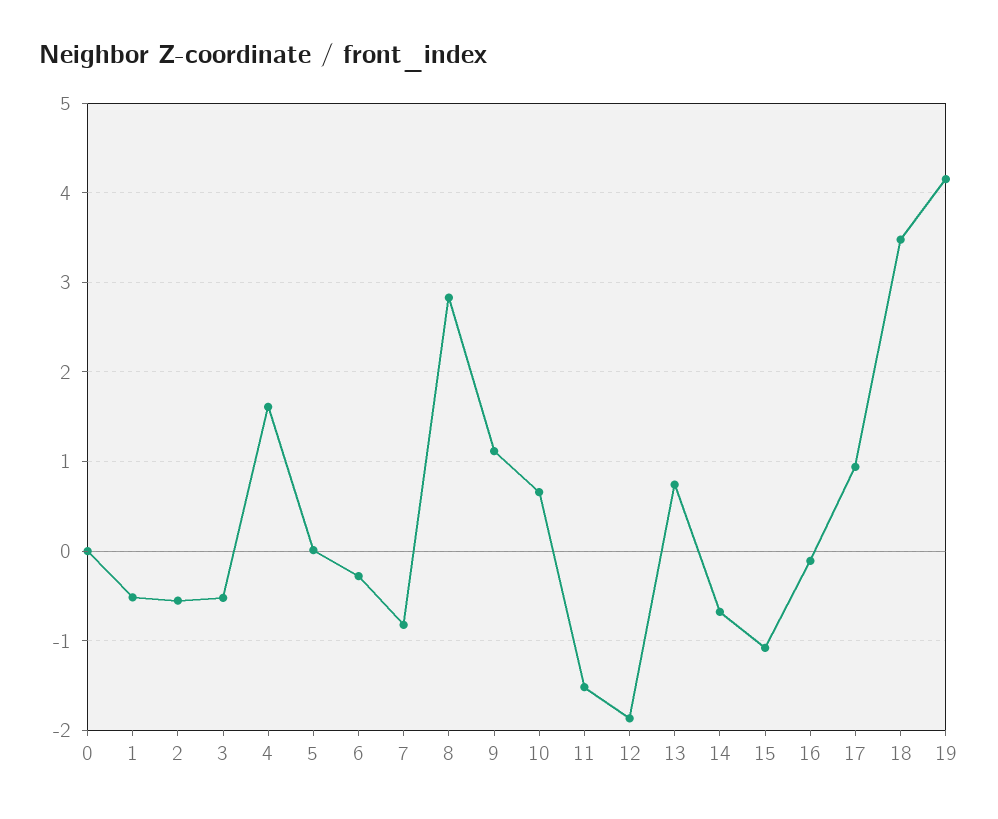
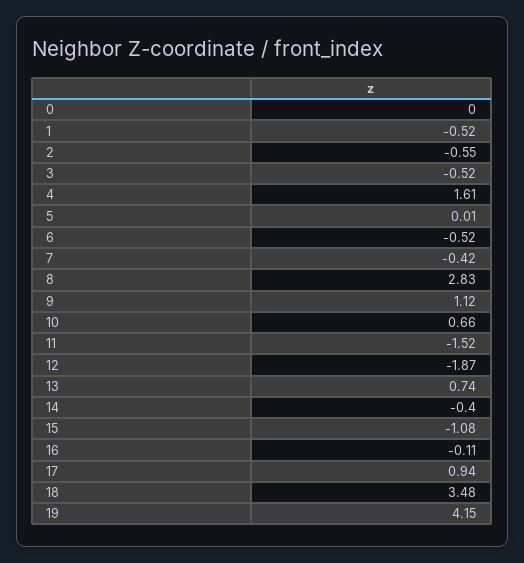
6: -0.3 -> -0.52
7: -0.8 -> -0.42
14: -0.7 -> -0.4

